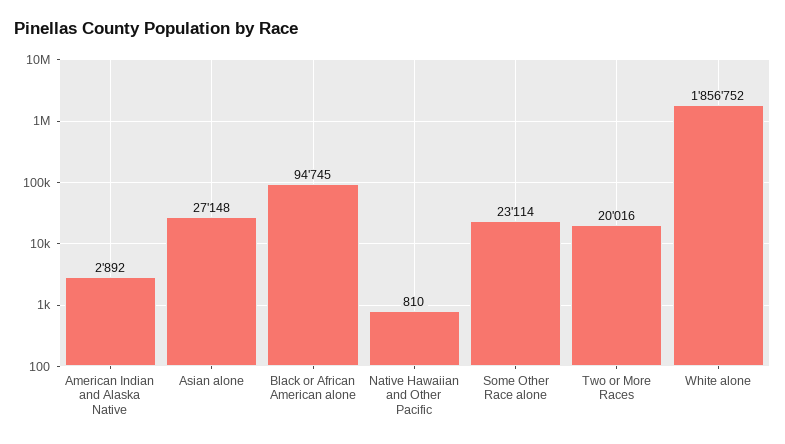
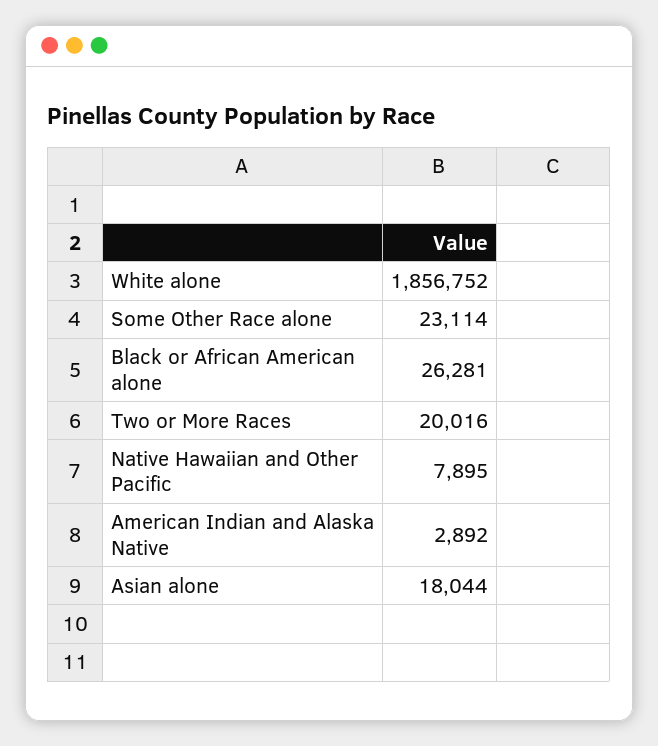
Asian alone: 27148 -> 18044
Black or African American alone: 94745 -> 26281
Native Hawaiian and Other Pacific: 810 -> 7895

